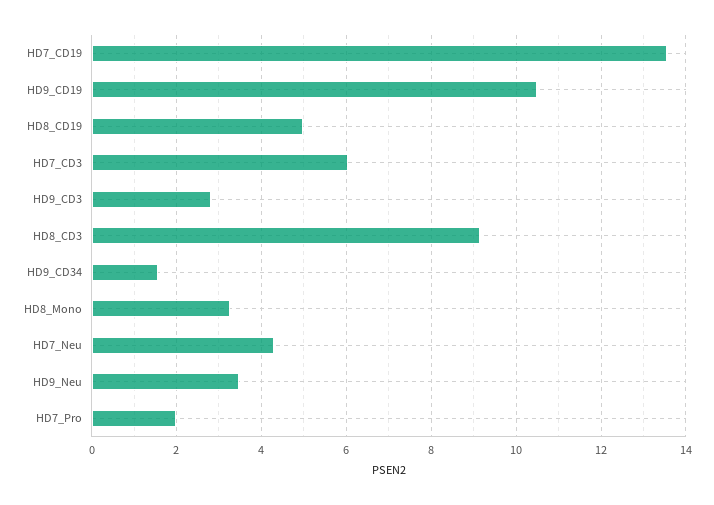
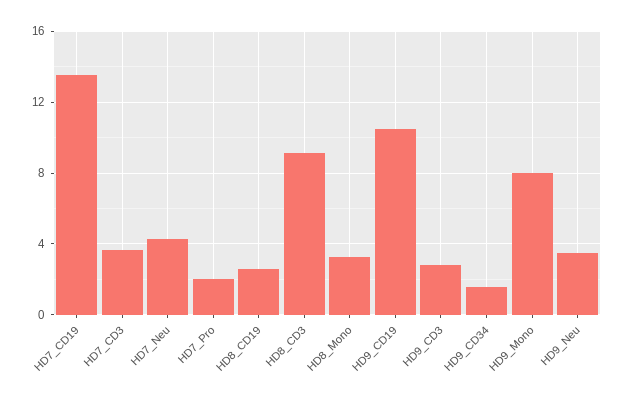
HD8_CD19: 5 -> 2.5
HD7_CD3: 6 -> 3.5
HD9_Mono: none -> 8

